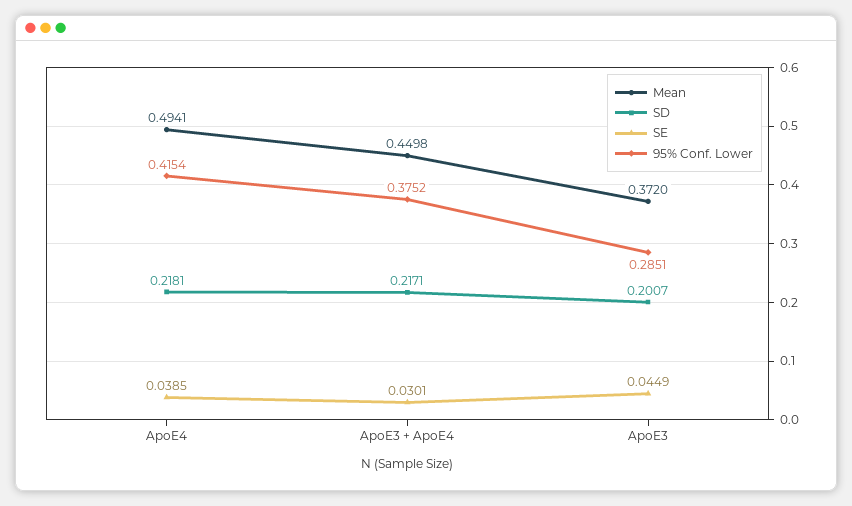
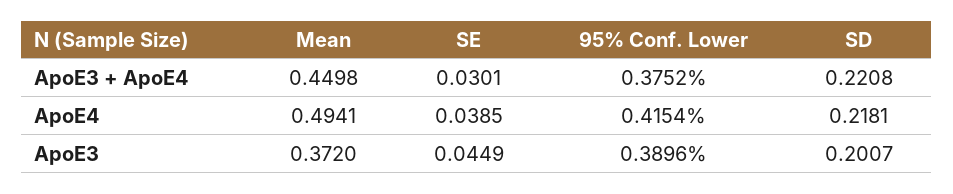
SD, ApoE3 + ApoE4: 0.2171 -> 0.2208
95% Conf. Lower, ApoE3: 0.2851 -> 0.3896

